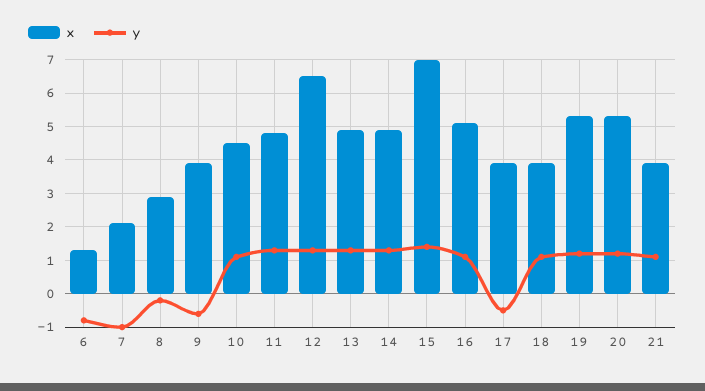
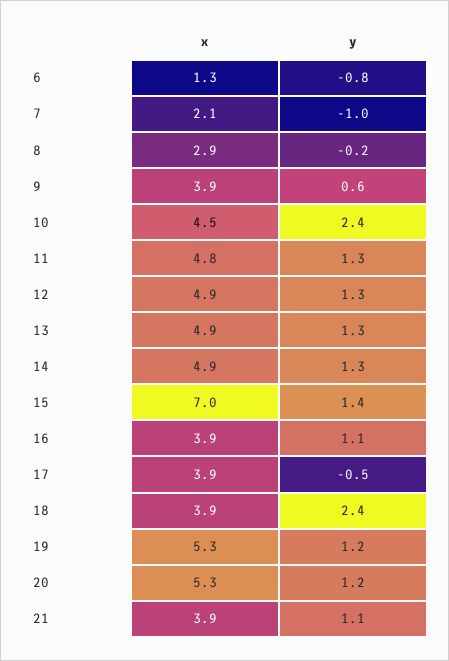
y, 9: -0.5 -> 0.6
y, 10: 1 -> 2.4
x, 12: 6.5 -> 4.9
x, 16: 5 -> 3.9
y, 18: 1 -> 2.4

